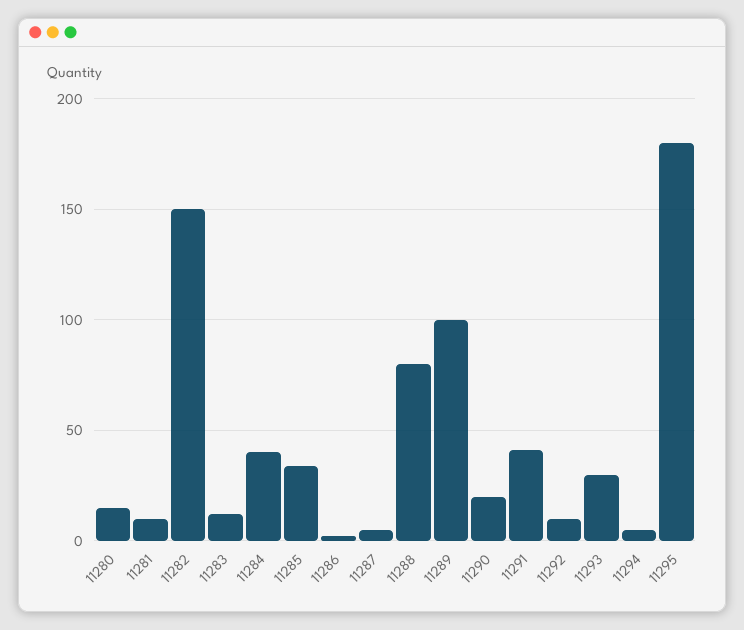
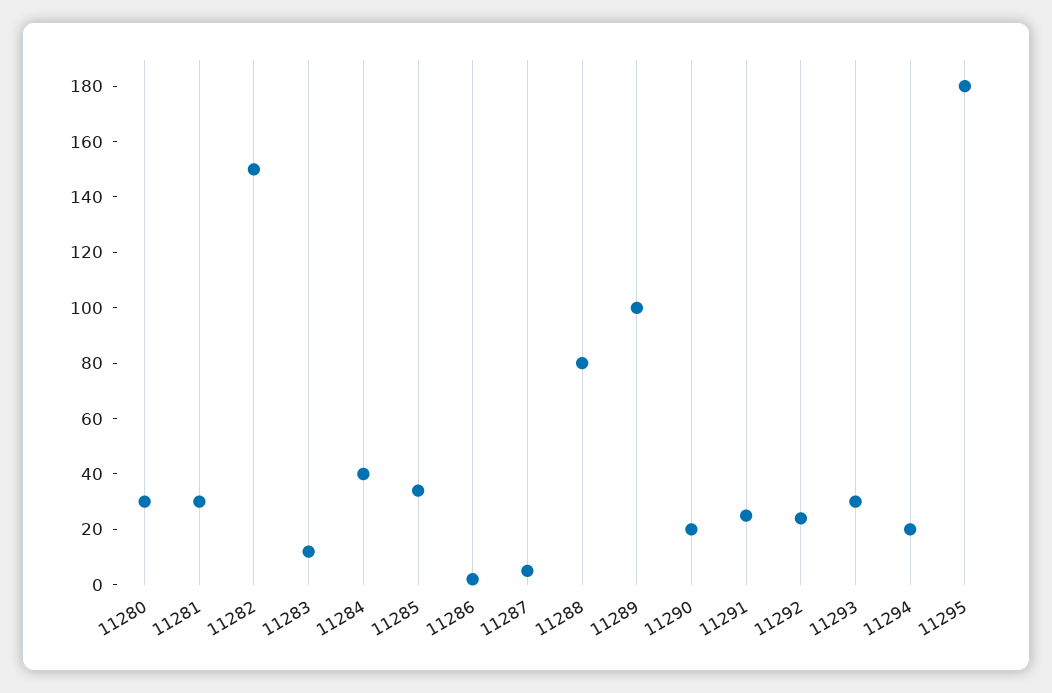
11280: 15 -> 30
11281: 10 -> 30
11291: 40 -> 25
11292: 10 -> 25
11294: 5 -> 20

